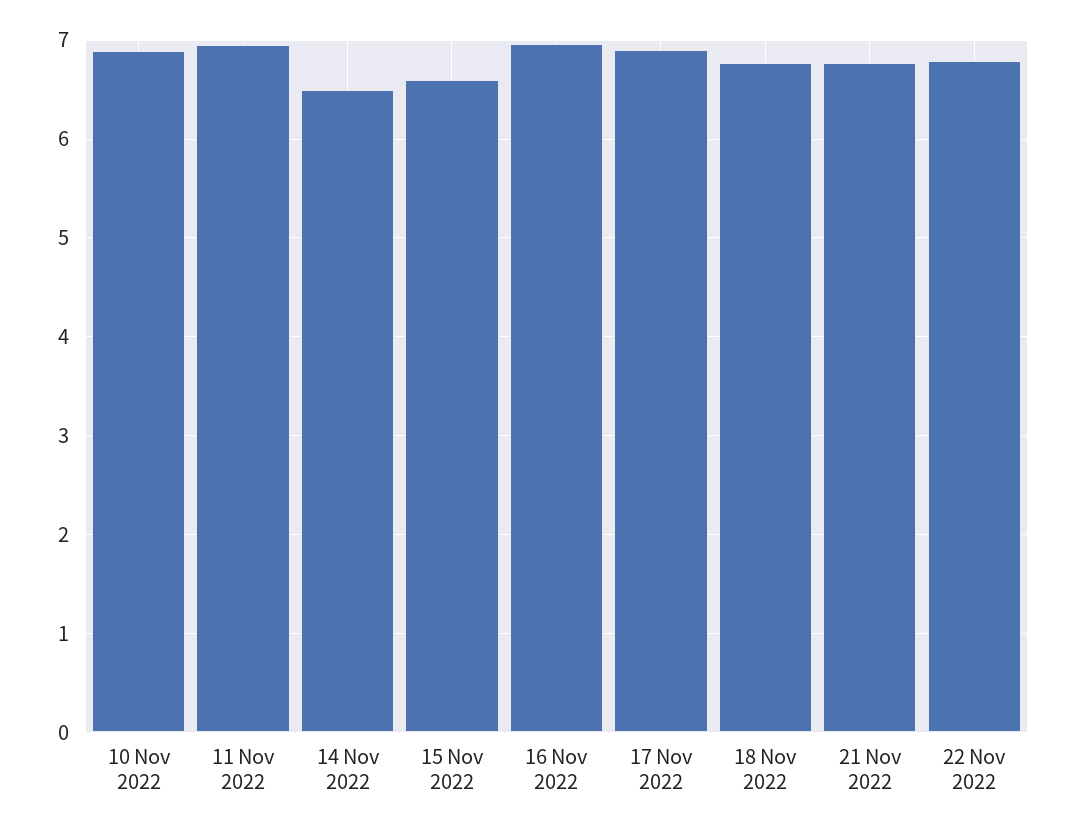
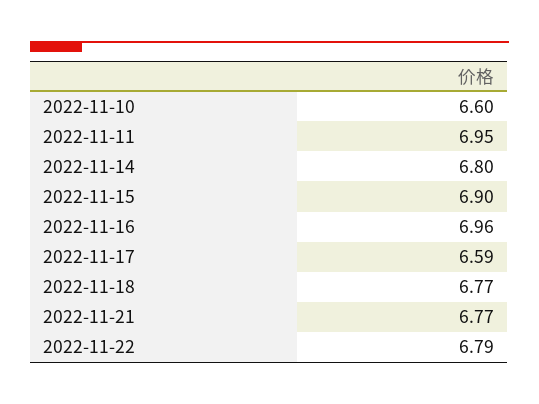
10 Nov 2022: 6.9 -> 6.6
14 Nov 2022: 6.5 -> 6.8
15 Nov 2022: 6.6 -> 6.9
17 Nov 2022: 6.9 -> 6.59

